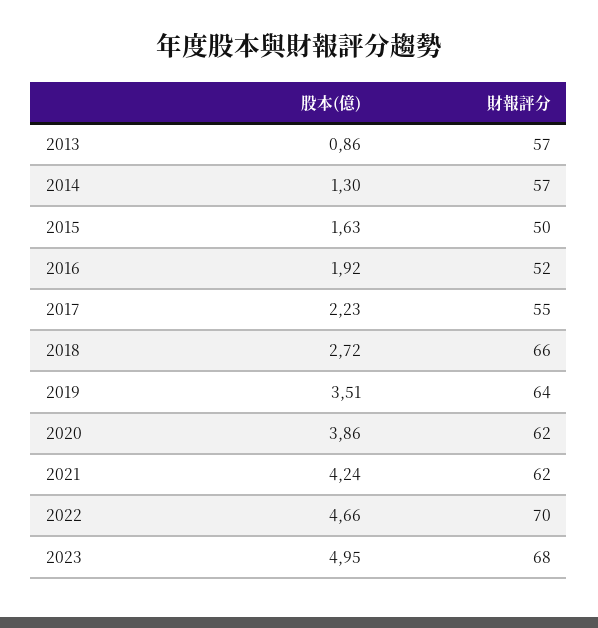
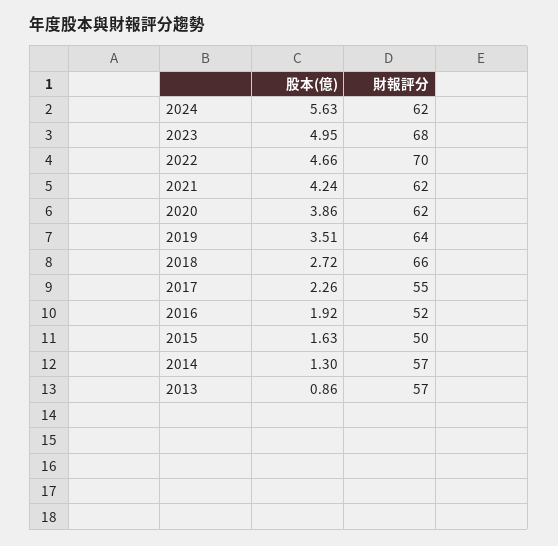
股本(億), 2017: 2.23 -> 2.26
股本(億), 2024: none -> 5.63
財報評分, 2024: none -> 62

